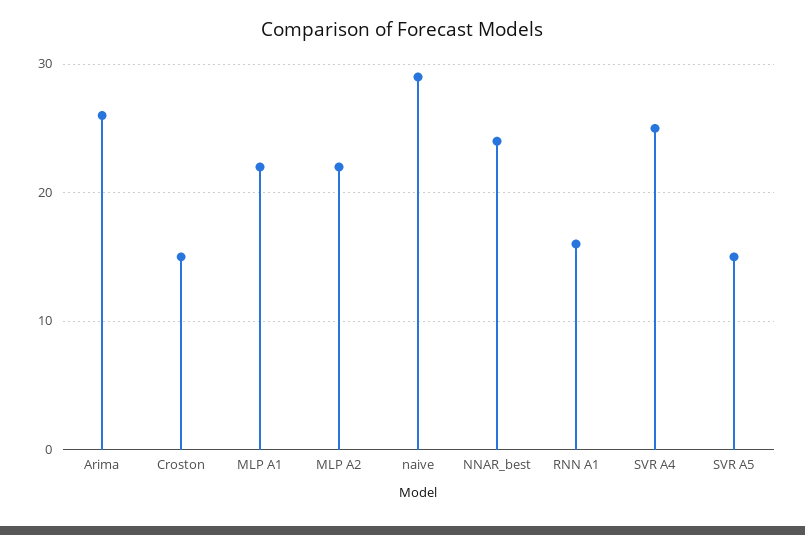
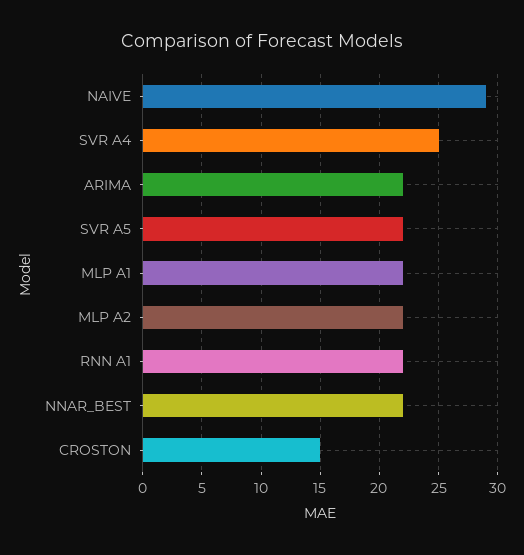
Arima: 26 -> 22
NNAR_best: 24 -> 22
RNN A1: 16 -> 22
SVR A5: 15 -> 22

